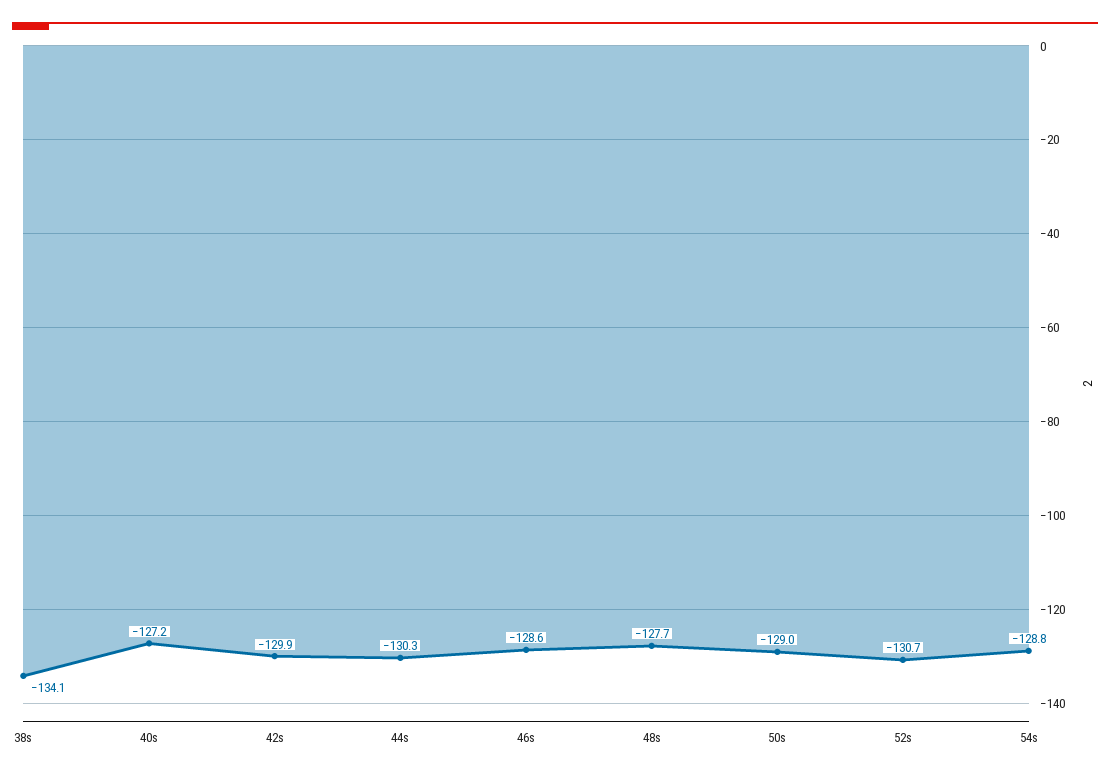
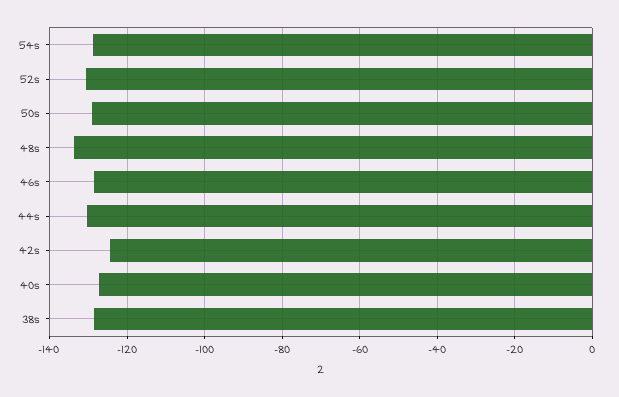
38s: -134.1 -> -128
42s: -129.9 -> -124
48s: -127.7 -> -134

